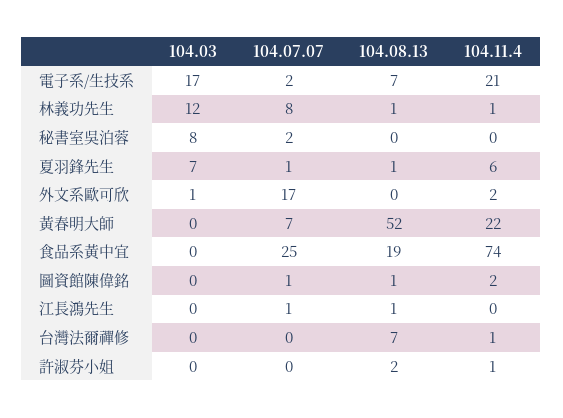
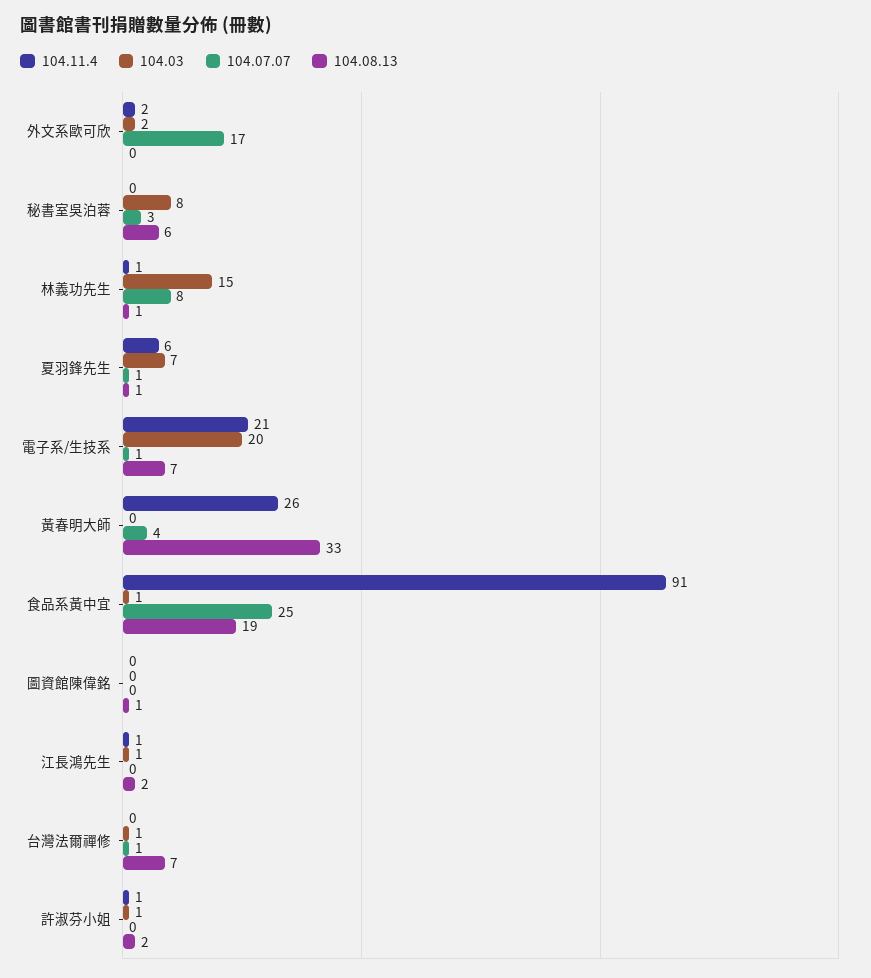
104.03, 電子系/生技系: 17 -> 20
104.07.07, 電子系/生技系: 2 -> 1
104.03, 林義功先生: 12 -> 15
104.07.07, 秘書室吳泊蓉: 2 -> 3
104.08.13, 秘書室吳泊蓉: 0 -> 6
104.03, 外文系歐可欣: 1 -> 2
104.07.07, 黃春明大師: 7 -> 4
104.08.13, 黃春明大師: 52 -> 33
104.11.4, 黃春明大師: 22 -> 26
104.03, 食品系黃中宜: 0 -> 1
104.11.4, 食品系黃中宜: 74 -> 91
104.07.07, 圖資館陳偉銘: 1 -> 0
104.11.4, 圖資館陳偉銘: 2 -> 0
104.03, 江長鴻先生: 0 -> 1
104.07.07, 江長鴻先生: 1 -> 0
104.08.13, 江長鴻先生: 1 -> 2
104.11.4, 江長鴻先生: 0 -> 1
104.03, 台灣法爾禪修: 0 -> 1
104.07.07, 台灣法爾禪修: 0 -> 1
104.11.4, 台灣法爾禪修: 1 -> 0
104.03, 許淑芬小姐: 0 -> 1

